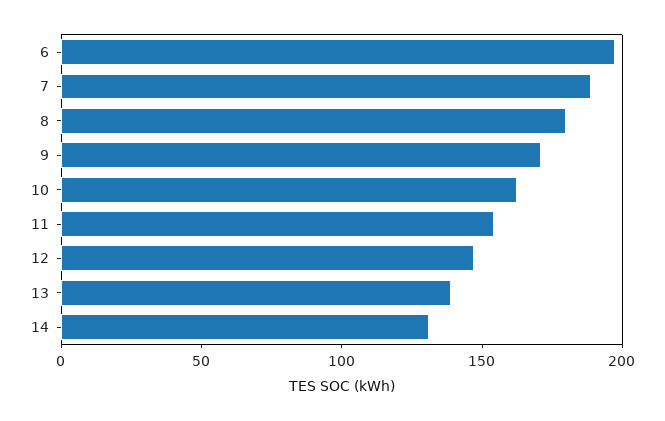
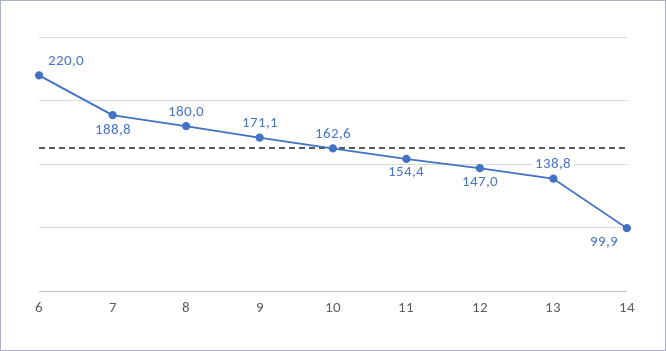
6: 200 -> 220
14: 130 -> 99.9

